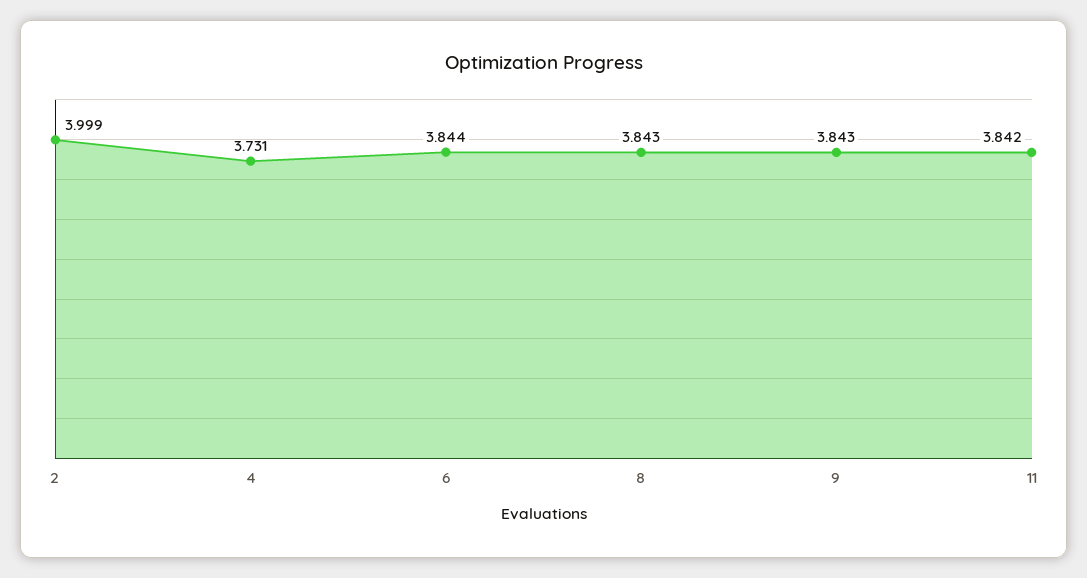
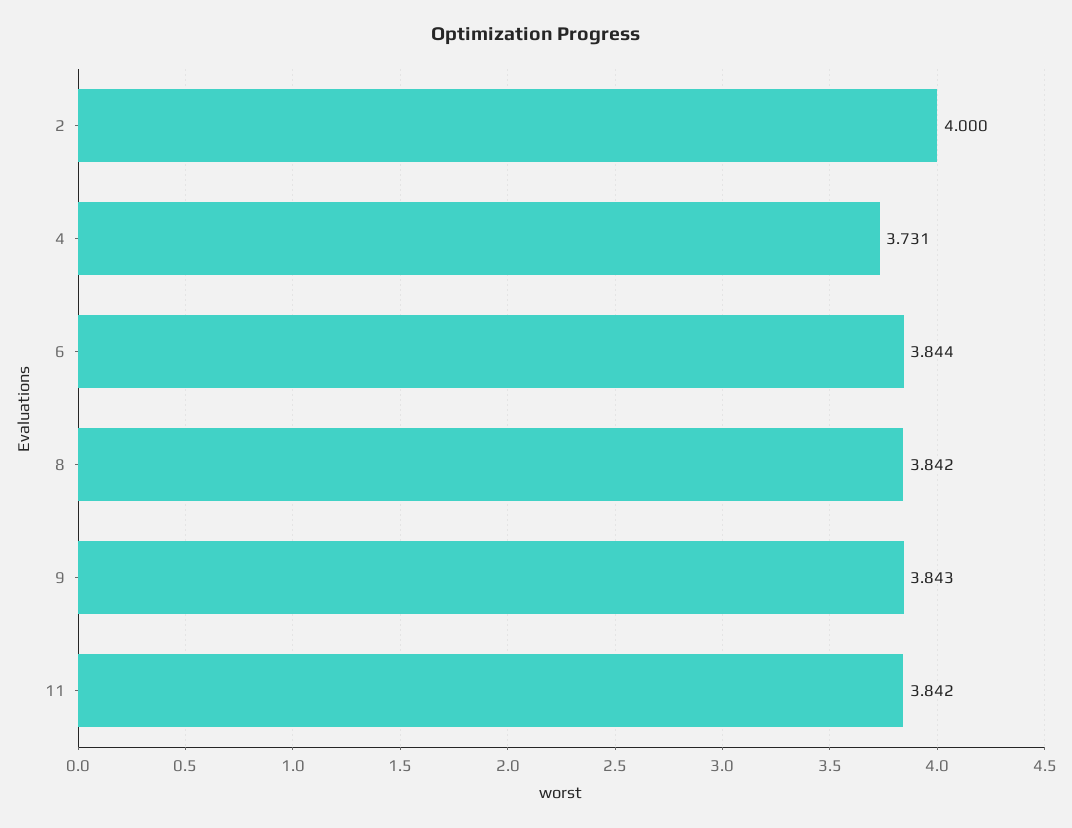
2: 3.999 -> 4
8: 3.843 -> 3.842

